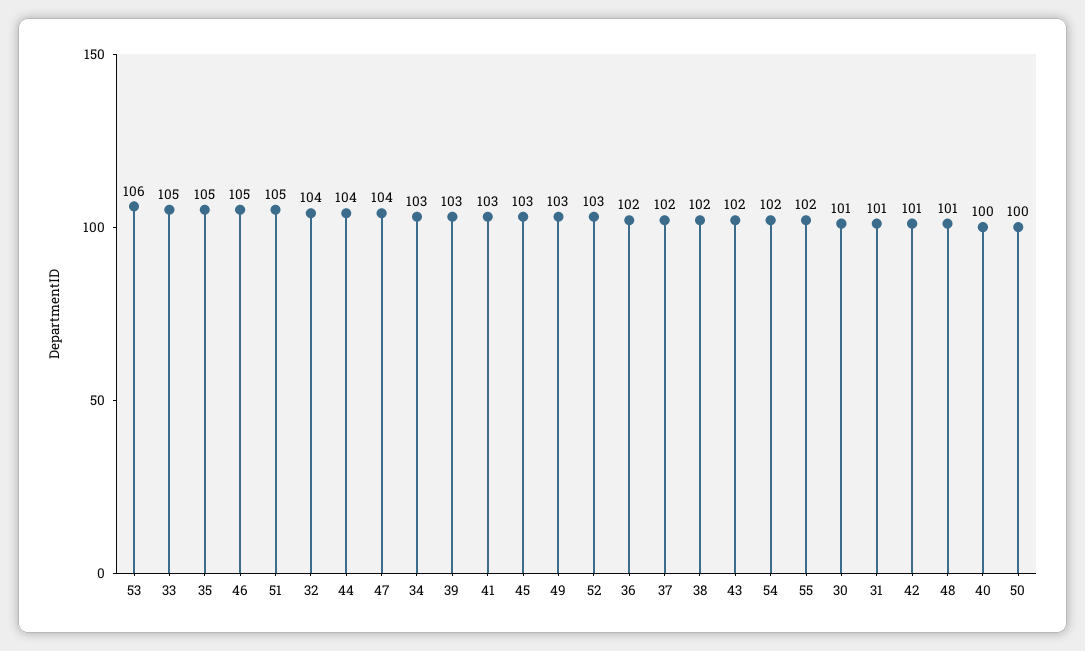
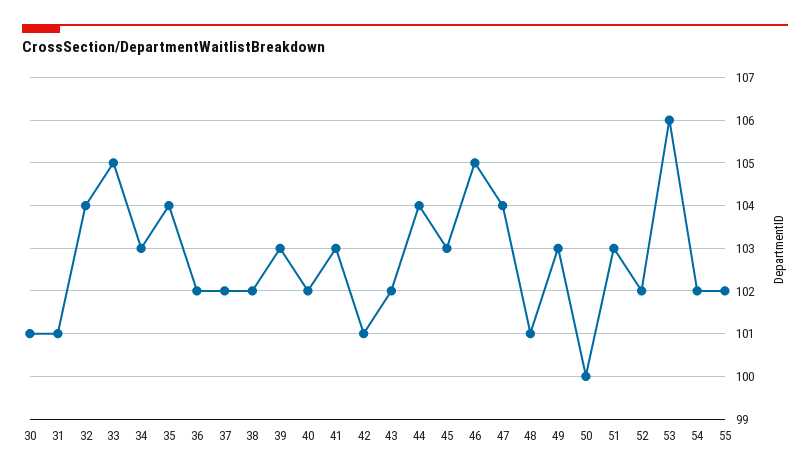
35: 105 -> 104
51: 105 -> 103
52: 103 -> 102
40: 100 -> 102

